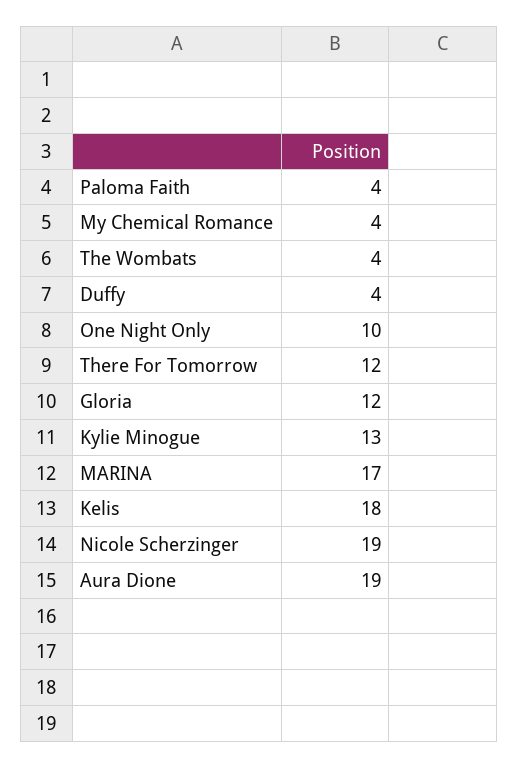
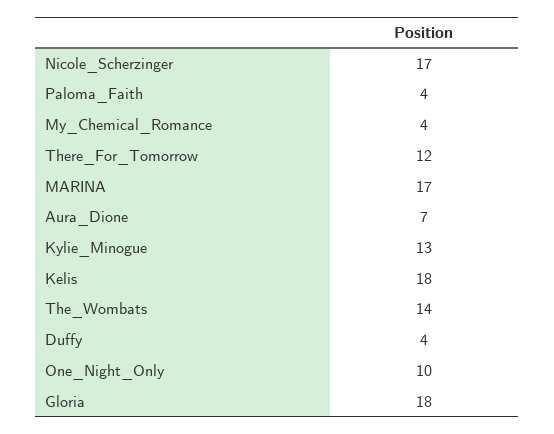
The Wombats: 4 -> 14
Gloria: 12 -> 18
Nicole Scherzinger: 19 -> 17
Aura Dione: 19 -> 7

